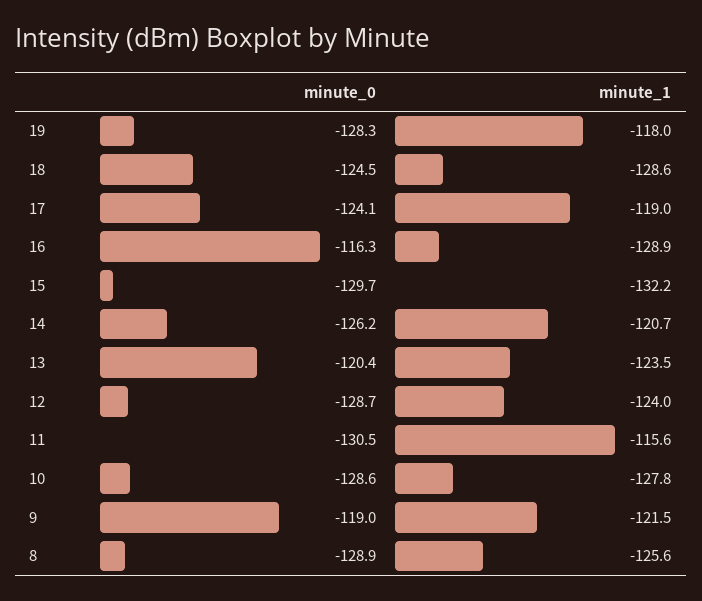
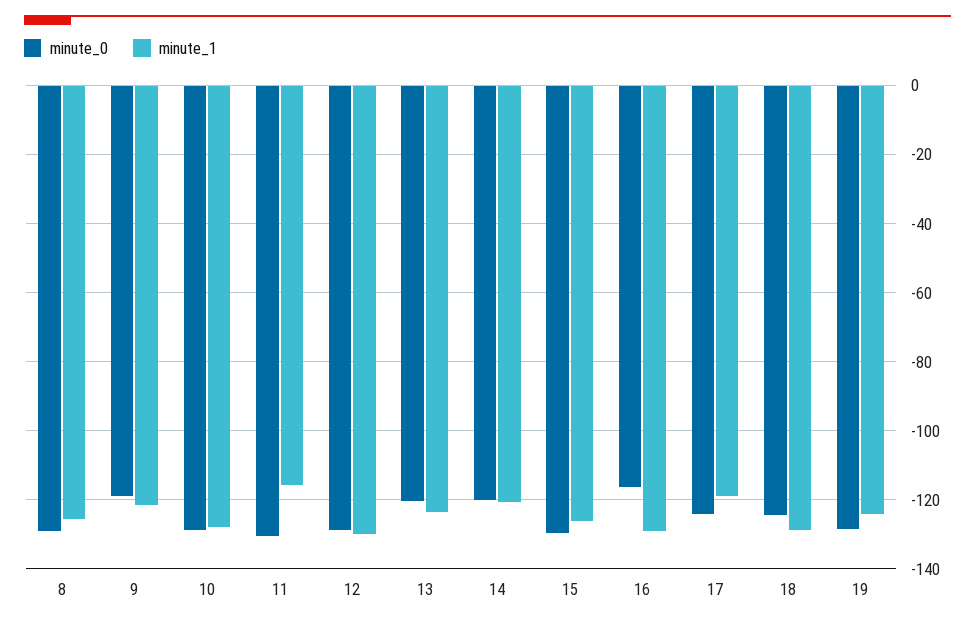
minute_1, 19: -118 -> -124
minute_1, 15: -132.2 -> -126
minute_0, 14: -126.2 -> -120
minute_1, 12: -124 -> -130

